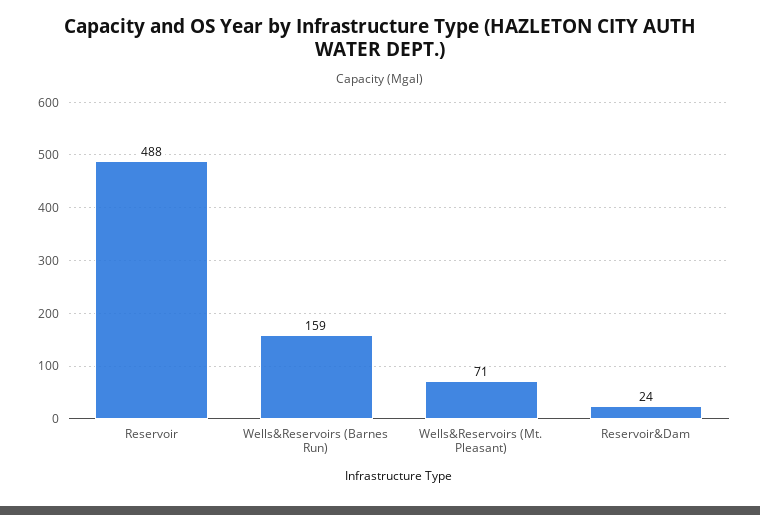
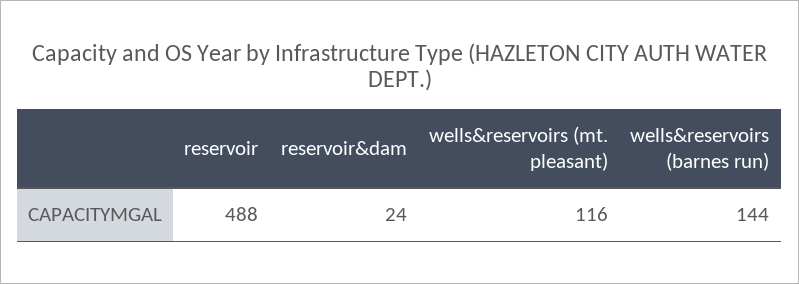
Wells&Reservoirs (Barnes Run): 159 -> 144
Wells&Reservoirs (Mt. Pleasant): 71 -> 116

